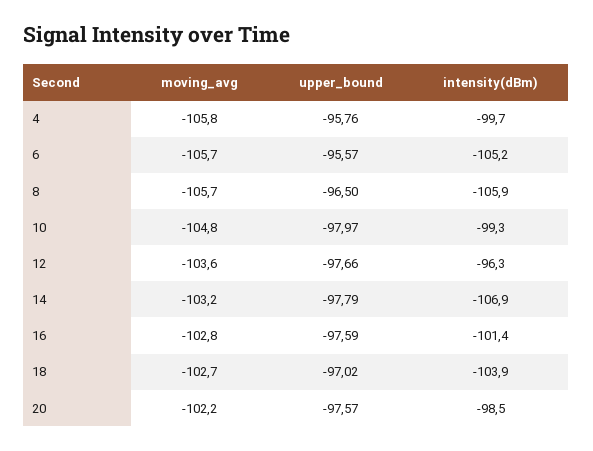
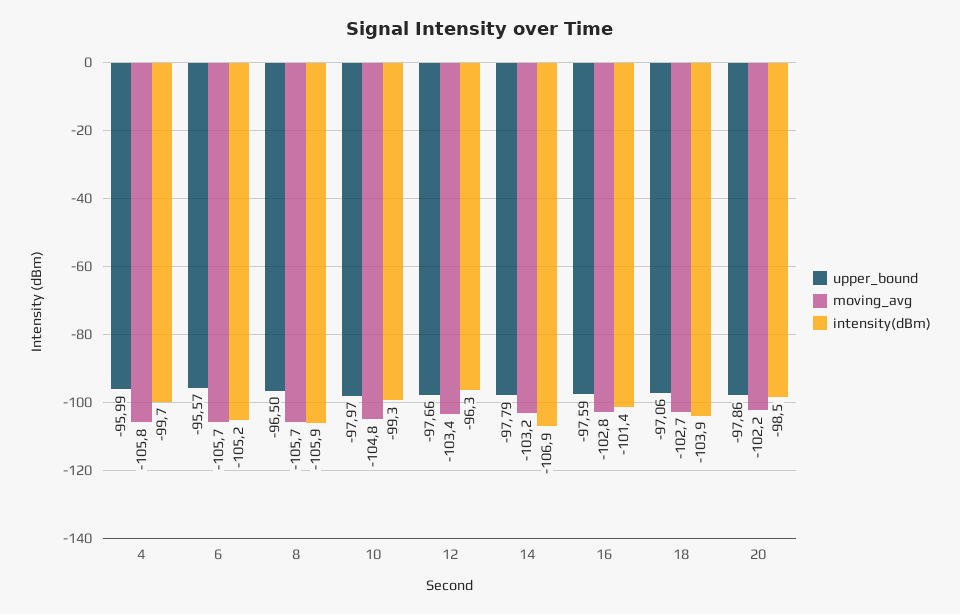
upper_bound, 4: -95.76 -> -95.99
moving_avg, 12: -103.6 -> -103.4
upper_bound, 18: -97.02 -> -97.06
upper_bound, 20: -97.57 -> -97.86

